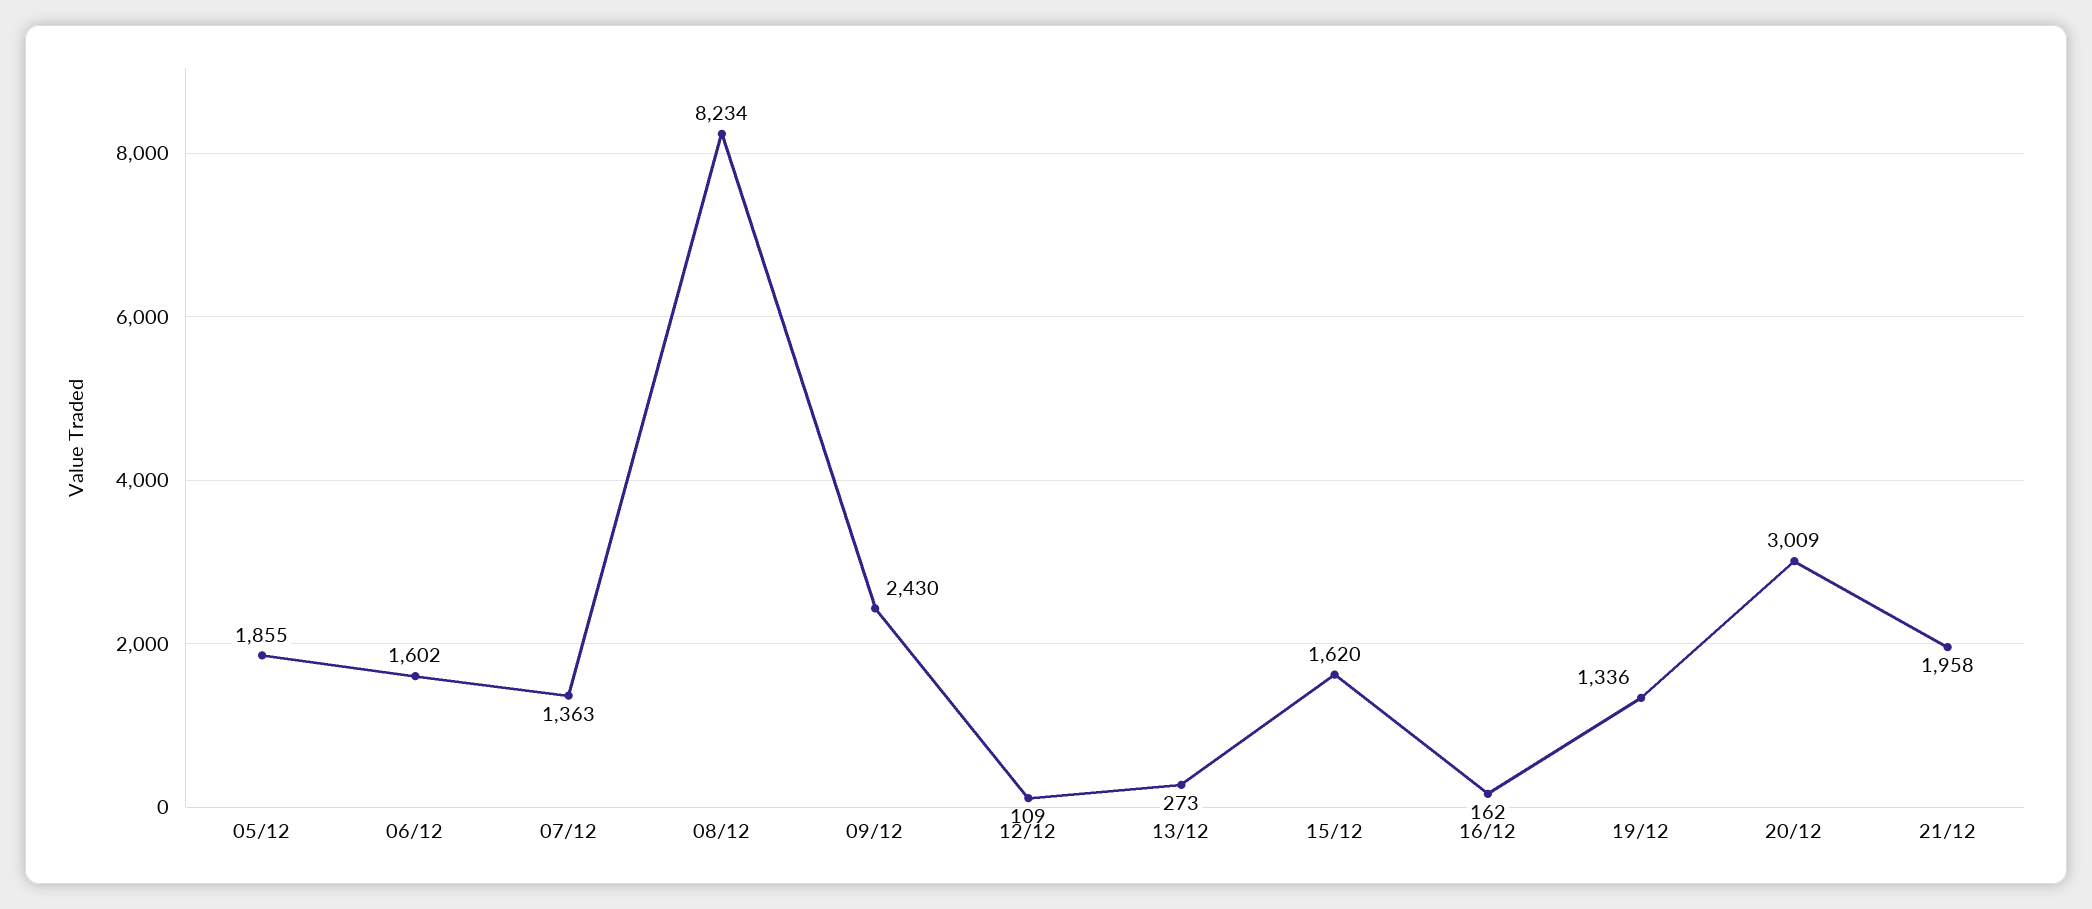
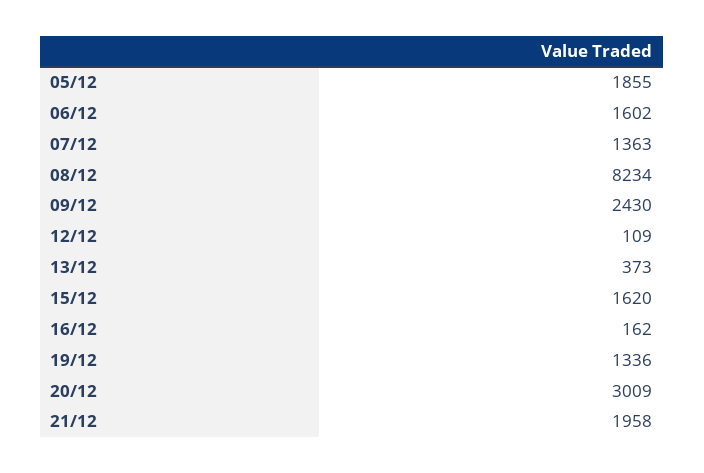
13/12: 273 -> 373

